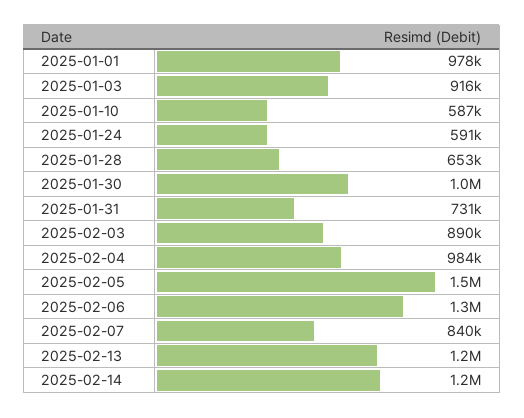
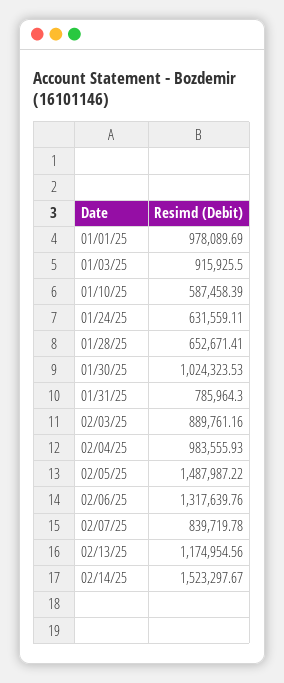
2025-01-24: 591000 -> 631559.11
2025-01-31: 731000 -> 785964.3
2025-02-14: 1200000 -> 1523297.67

